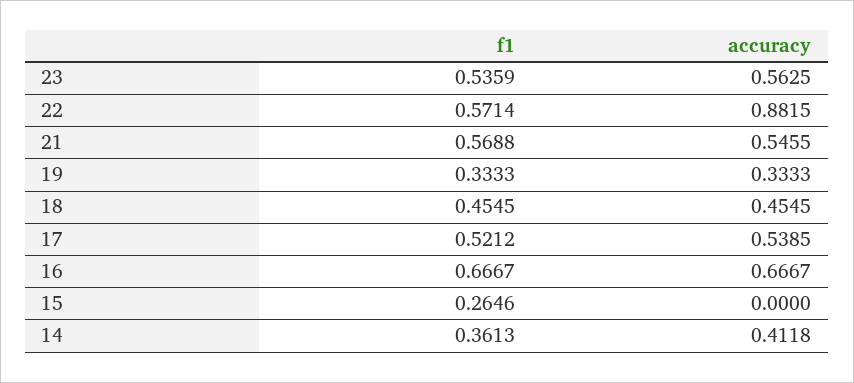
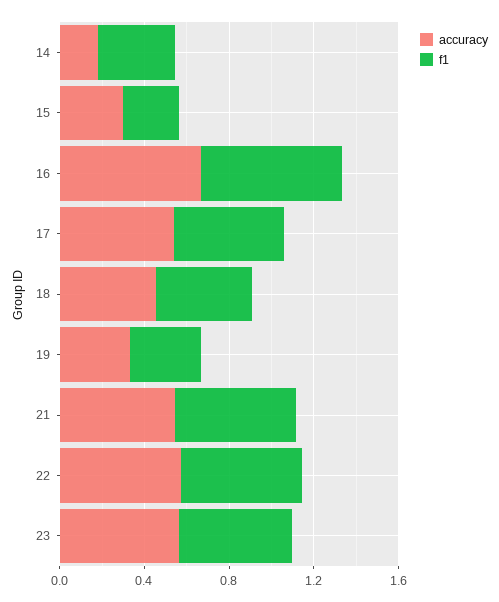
accuracy, 22: 0.8815 -> 0.6
accuracy, 15: 0 -> 0.3
accuracy, 14: 0.4118 -> 0.2

